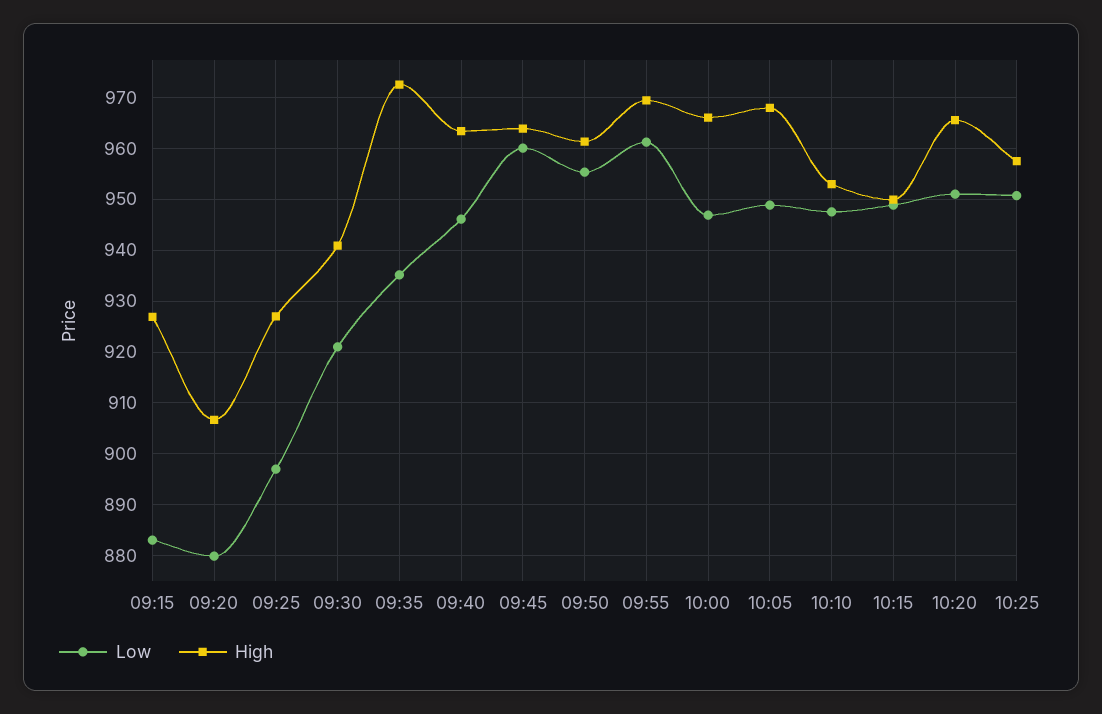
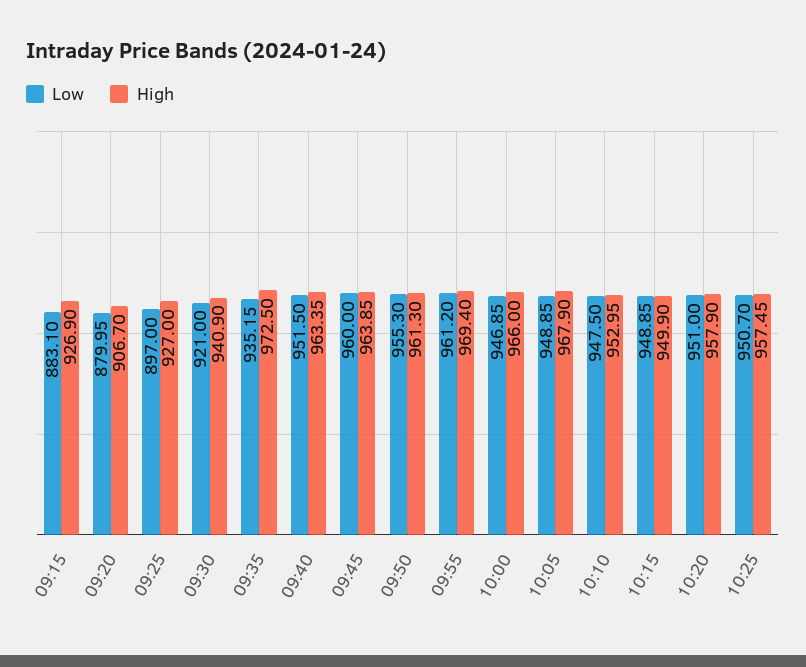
Low, 09:40: 946 -> 951.5
High, 10:20: 966 -> 957.9

